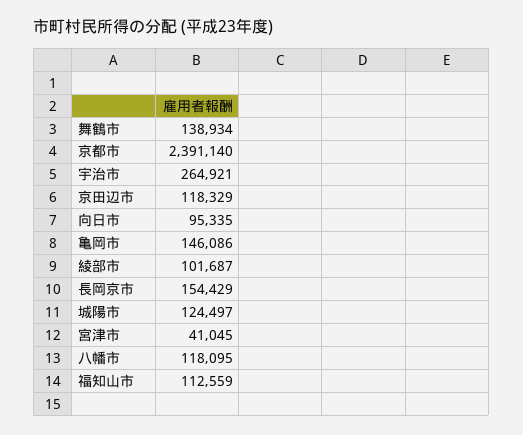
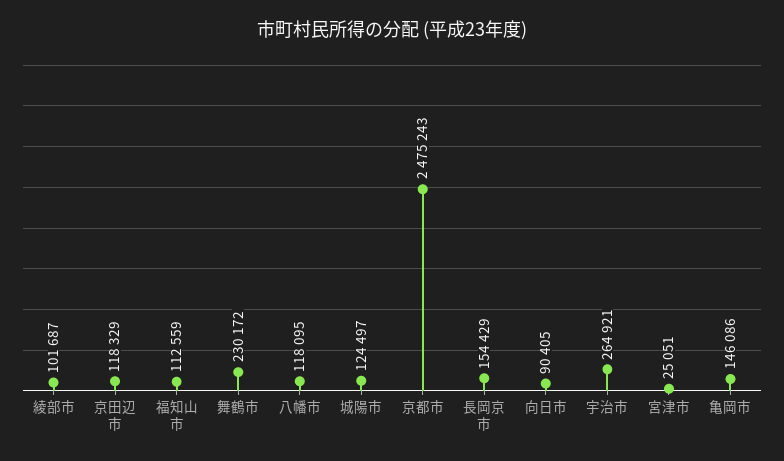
舞鶴市: 138934 -> 230172
京都市: 2391140 -> 2475243
向日市: 95335 -> 90405
宮津市: 41045 -> 25051

